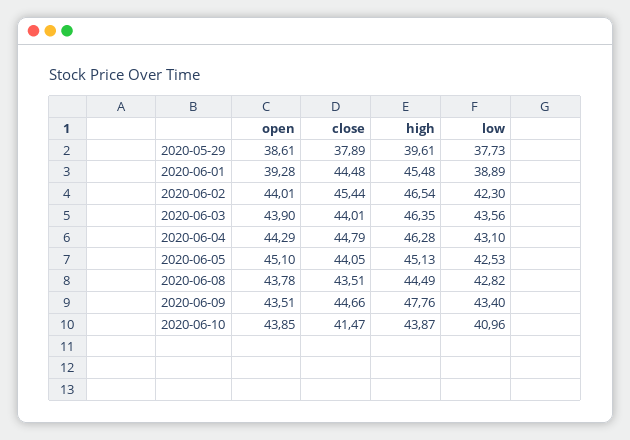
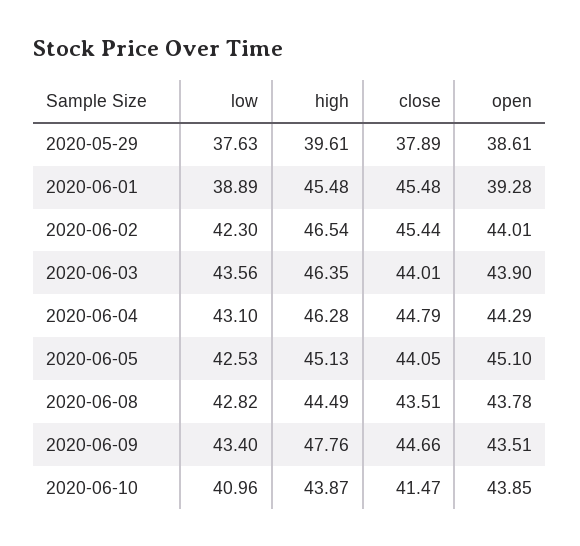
low, 2020-05-29: 37.73 -> 37.63
close, 2020-06-01: 44.48 -> 45.48

